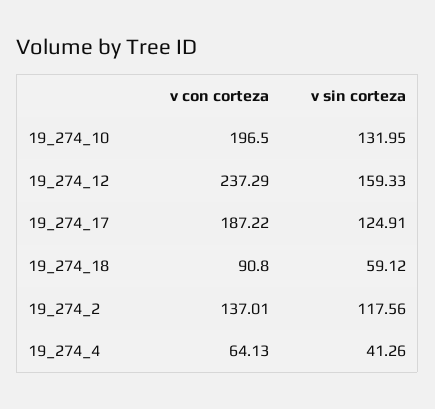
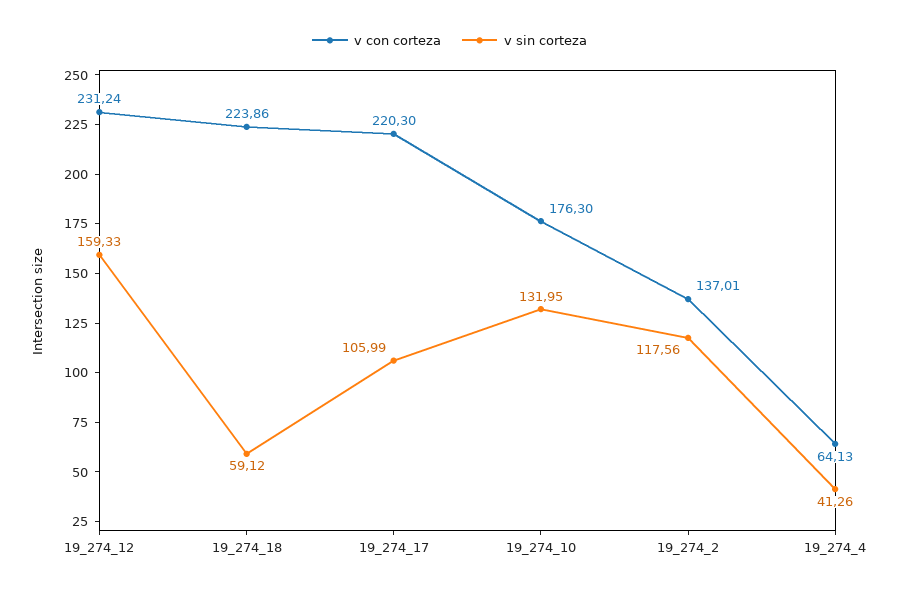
v con corteza, 19_274_10: 196.5 -> 176.3
v con corteza, 19_274_12: 237.29 -> 231.24
v con corteza, 19_274_17: 187.22 -> 220.3
v sin corteza, 19_274_17: 124.91 -> 105.99
v con corteza, 19_274_18: 90.8 -> 223.86

